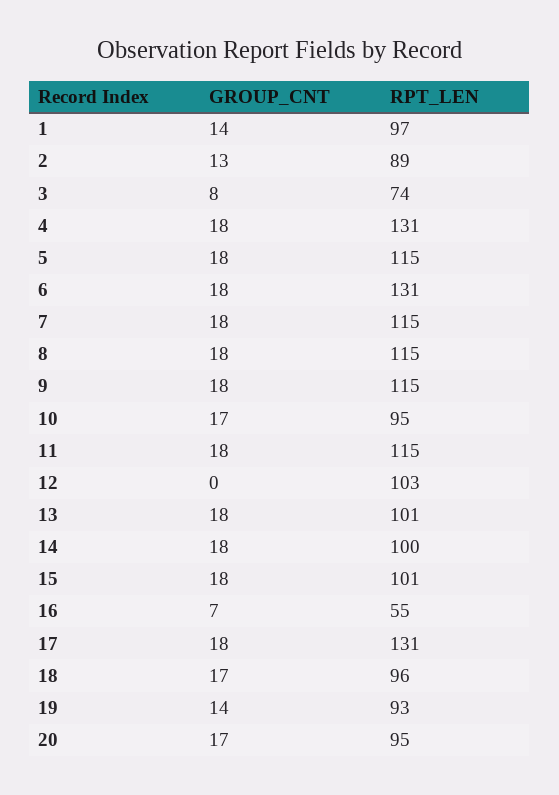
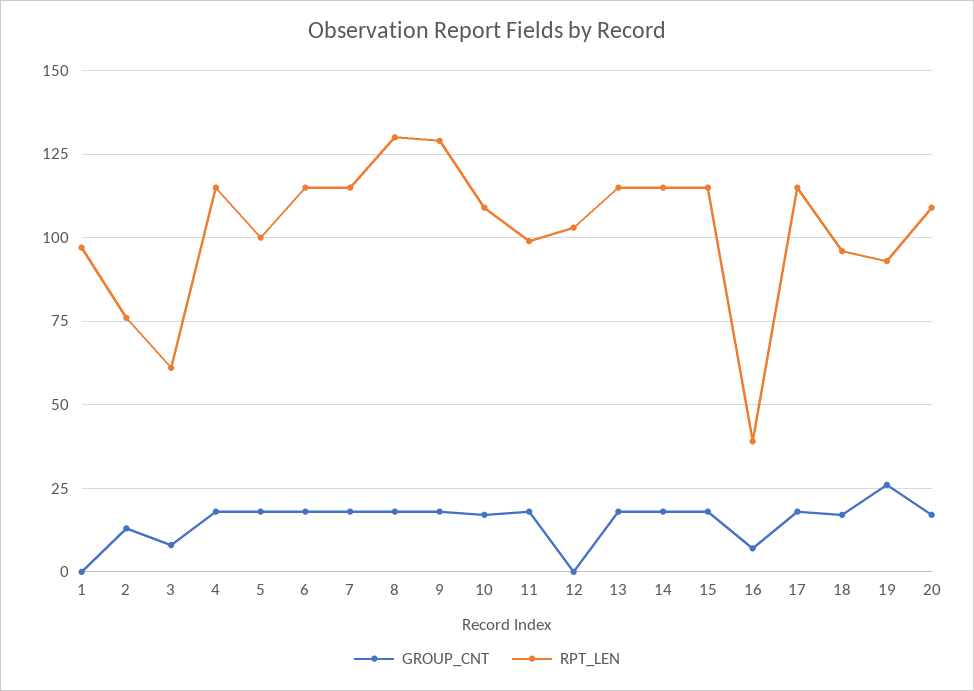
GROUP_CNT, 1: 14 -> 0
RPT_LEN, 2: 89 -> 75
RPT_LEN, 3: 74 -> 60
RPT_LEN, 4: 131 -> 115
RPT_LEN, 5: 115 -> 100
RPT_LEN, 6: 131 -> 115
RPT_LEN, 8: 115 -> 130
RPT_LEN, 9: 115 -> 130
RPT_LEN, 10: 95 -> 110
RPT_LEN, 11: 115 -> 100
RPT_LEN, 13: 101 -> 115
RPT_LEN, 14: 100 -> 115
RPT_LEN, 15: 101 -> 115
RPT_LEN, 16: 55 -> 40
RPT_LEN, 17: 131 -> 115
GROUP_CNT, 19: 14 -> 25
RPT_LEN, 20: 95 -> 110

